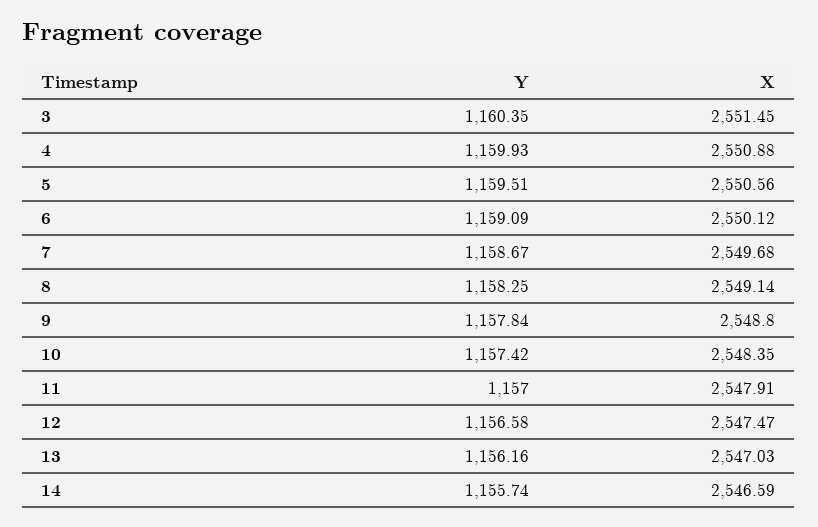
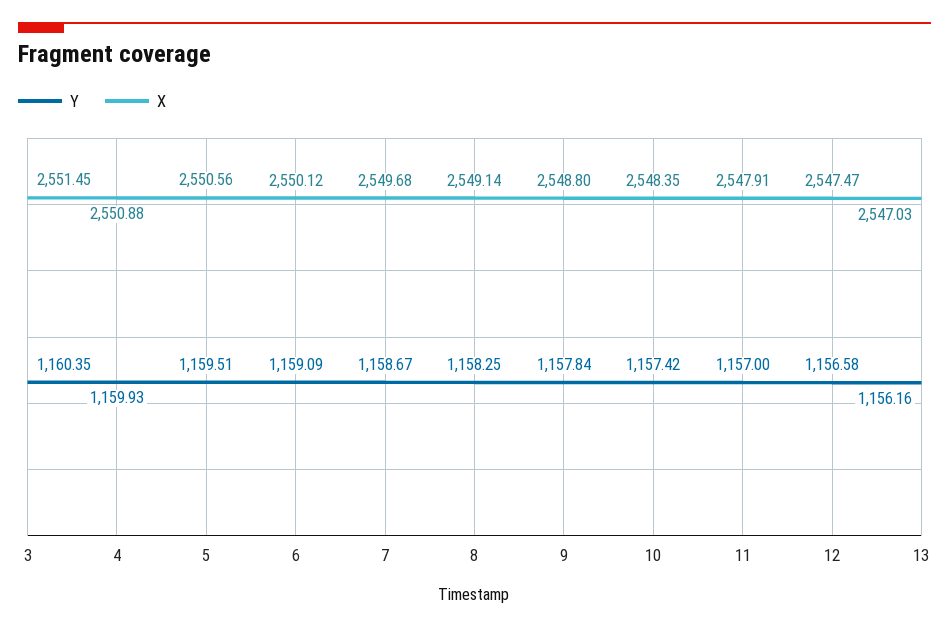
Y, 14: 1155.74 -> none
X, 14: 2546.59 -> none

